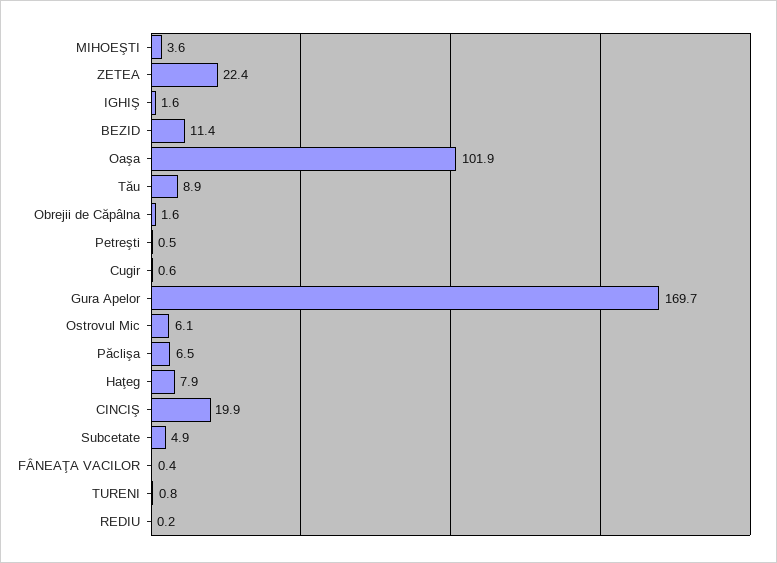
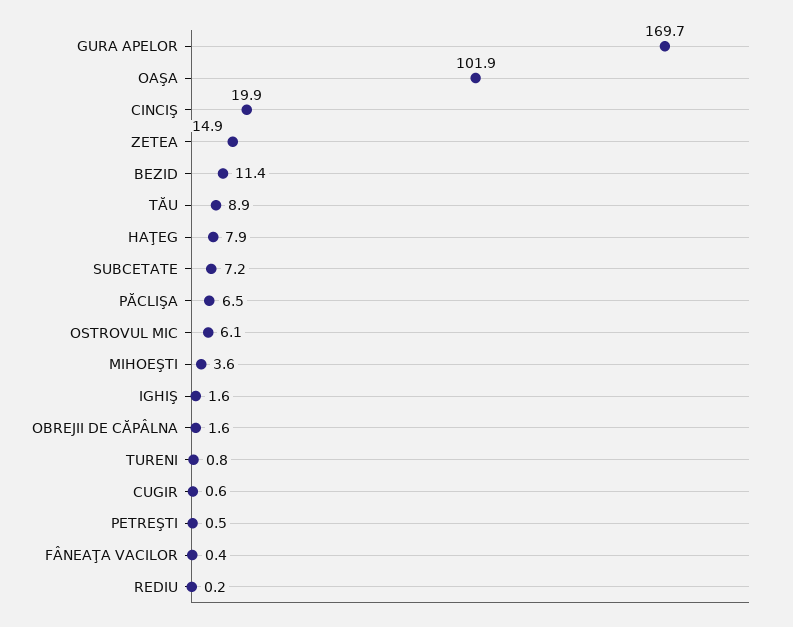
ZETEA: 22.4 -> 14.9
Subcetate: 4.9 -> 7.2

